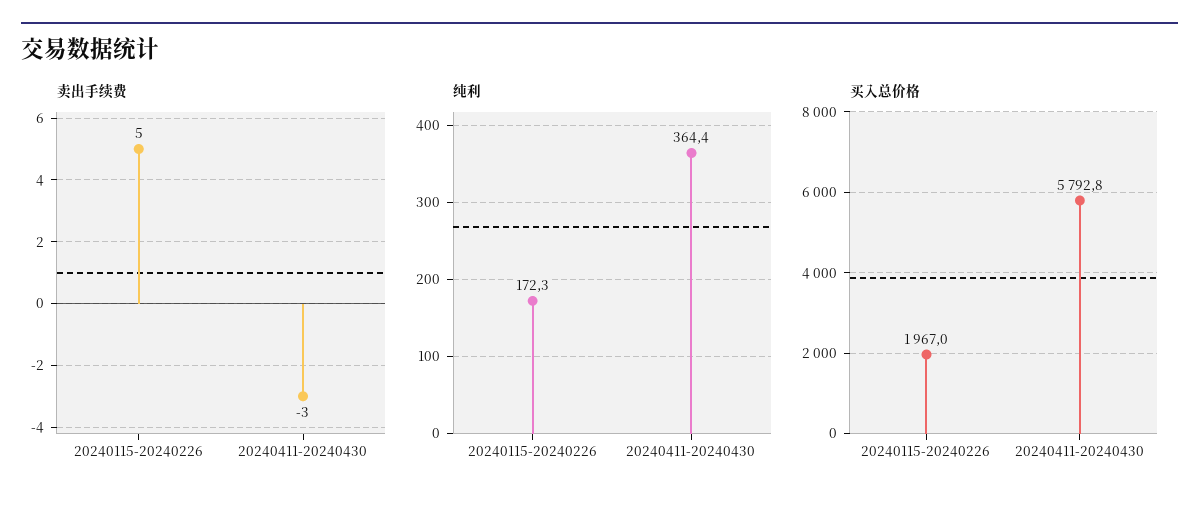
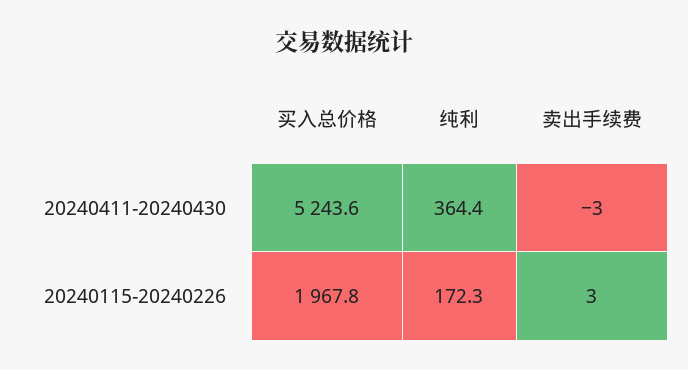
卖出手续费, 20240115-20240226: 5 -> 3
买入总价格, 20240115-20240226: 1967 -> 1967.8
买入总价格, 20240411-20240430: 5792.8 -> 5243.6

